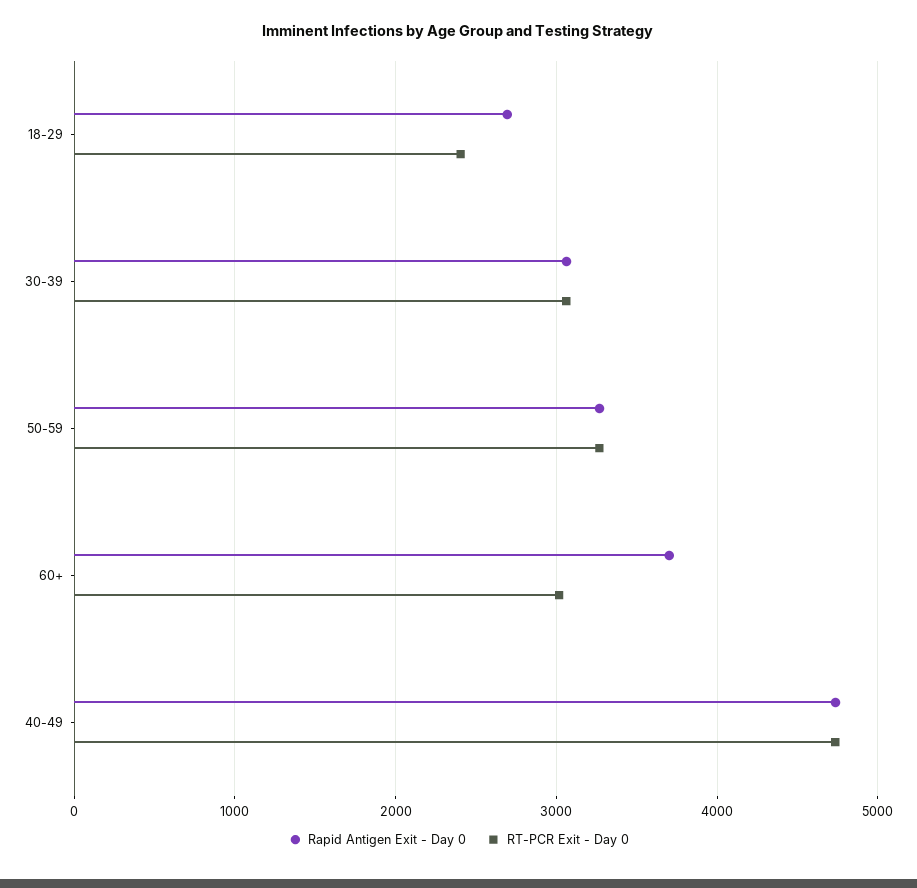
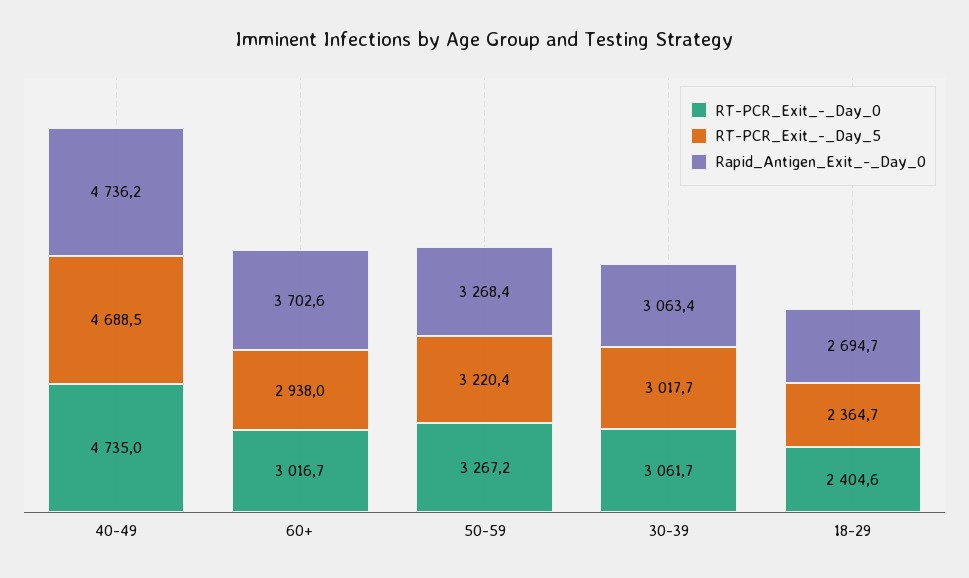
RT-PCR_Exit_-_Day_5, 40-49: none -> 4688.5
RT-PCR_Exit_-_Day_5, 60+: none -> 2938
RT-PCR_Exit_-_Day_5, 50-59: none -> 3220.4
RT-PCR_Exit_-_Day_5, 30-39: none -> 3017.7
RT-PCR_Exit_-_Day_5, 18-29: none -> 2364.7

